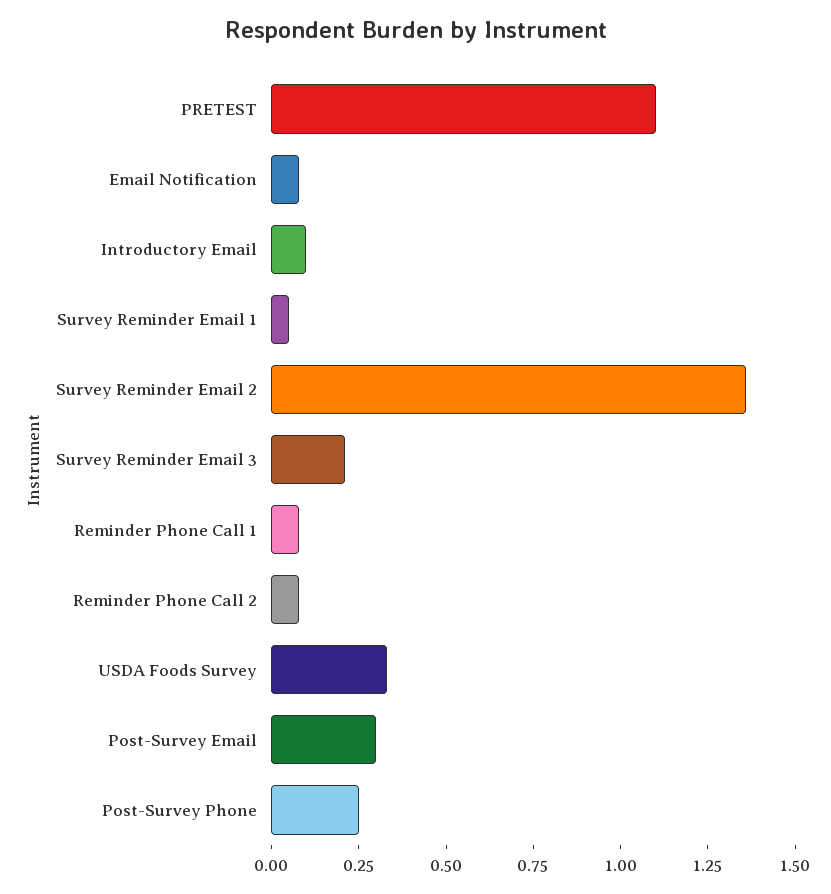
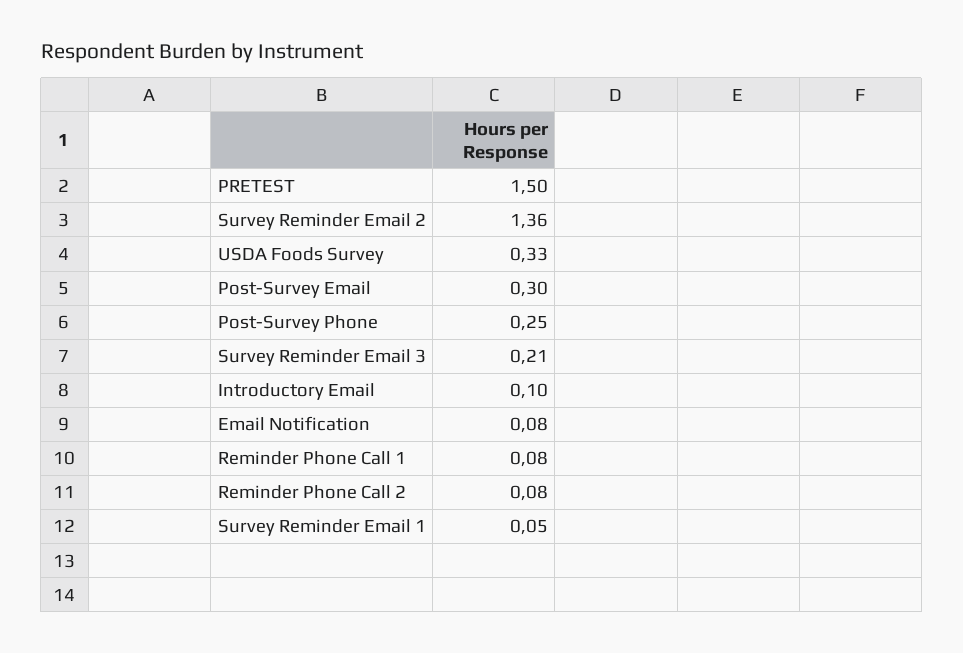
PRETEST: 1.1 -> 1.5

